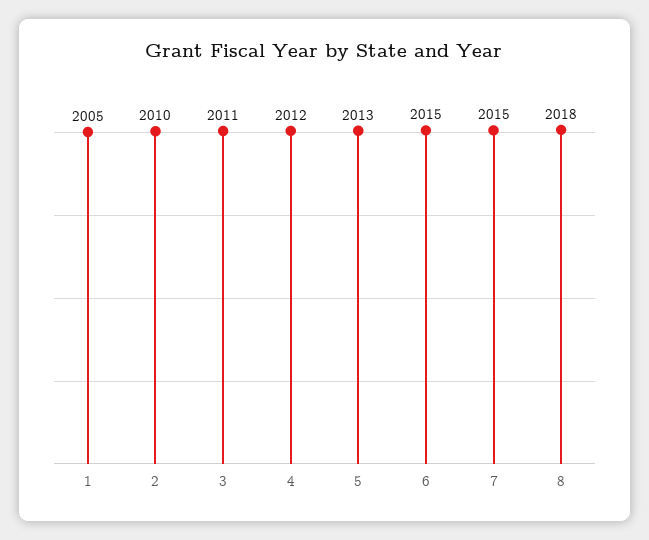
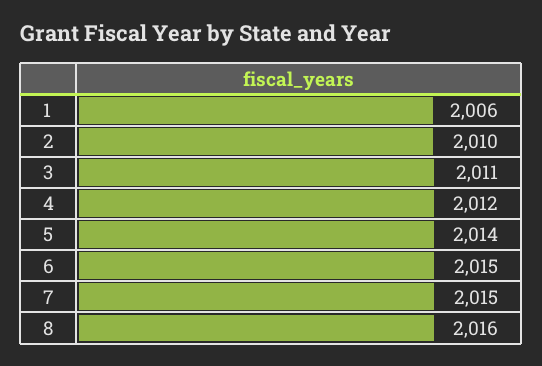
1: 2005 -> 2006
5: 2013 -> 2014
8: 2018 -> 2016

